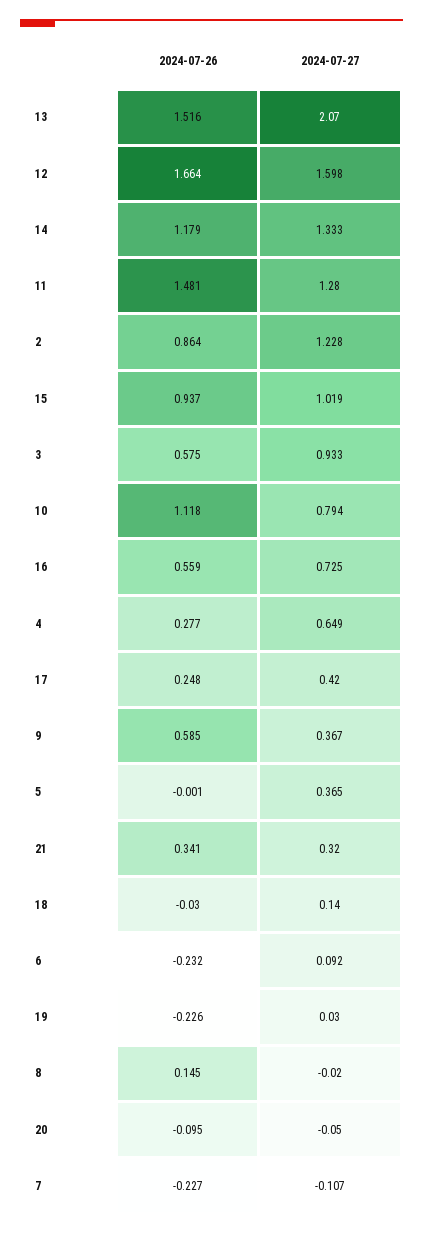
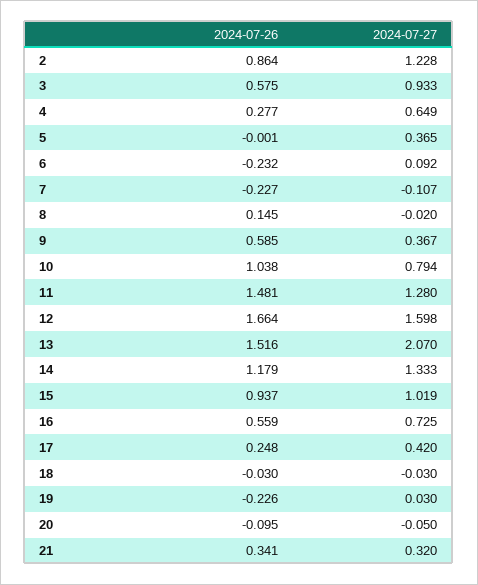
2024-07-26, 10: 1.118 -> 1.038
2024-07-27, 18: 0.14 -> -0.03

